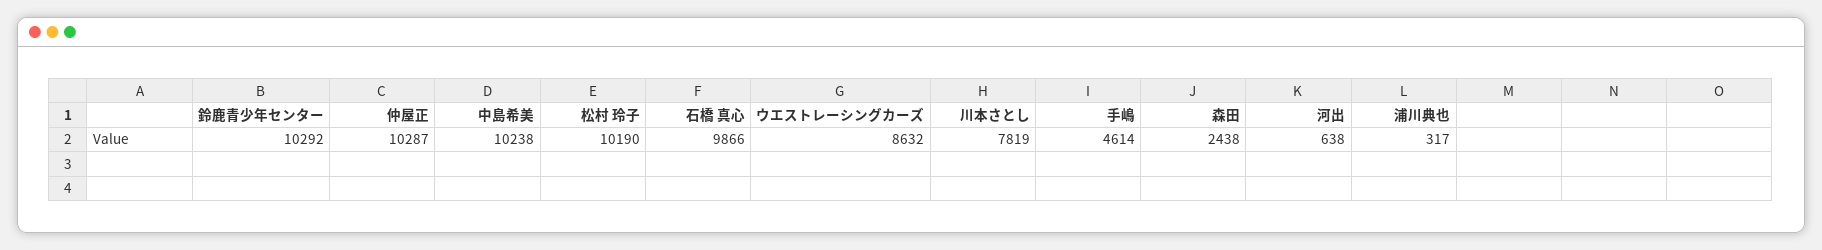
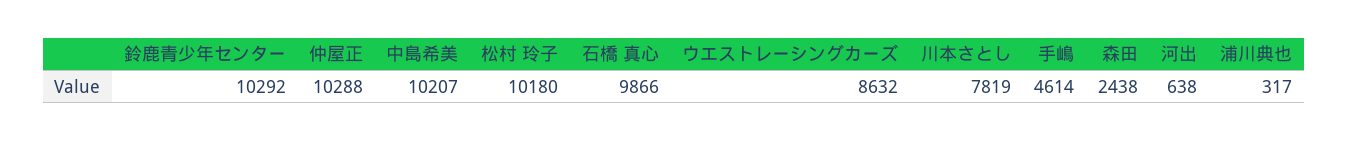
仲屋正: 10287 -> 10288
中島希美: 10238 -> 10207
松村 玲子: 10190 -> 10180

